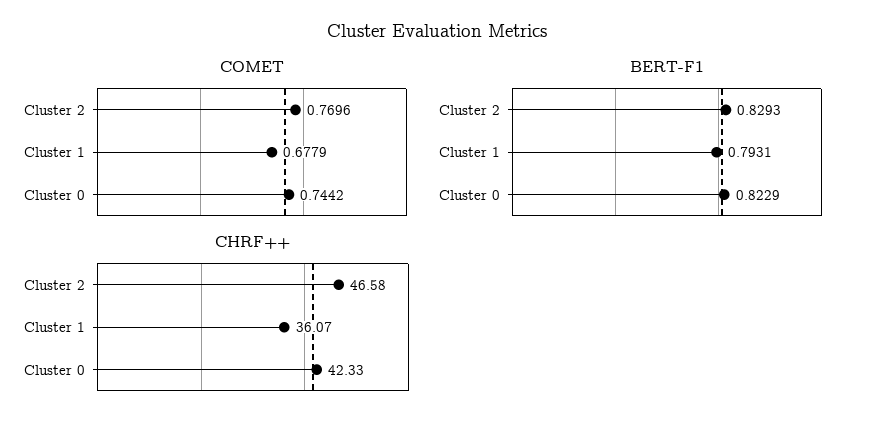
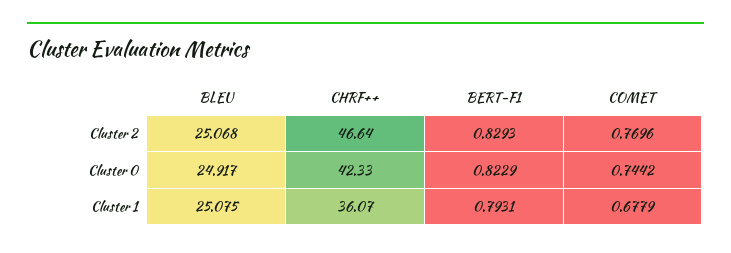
CHRF++, Cluster 2: 46.58 -> 46.64
BLEU, Cluster 2: none -> 25.068
BLEU, Cluster 0: none -> 24.917
BLEU, Cluster 1: none -> 25.075

